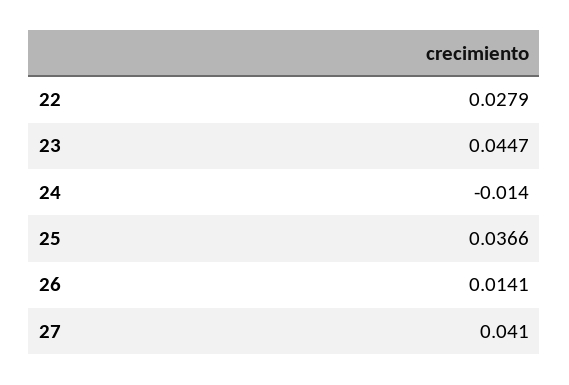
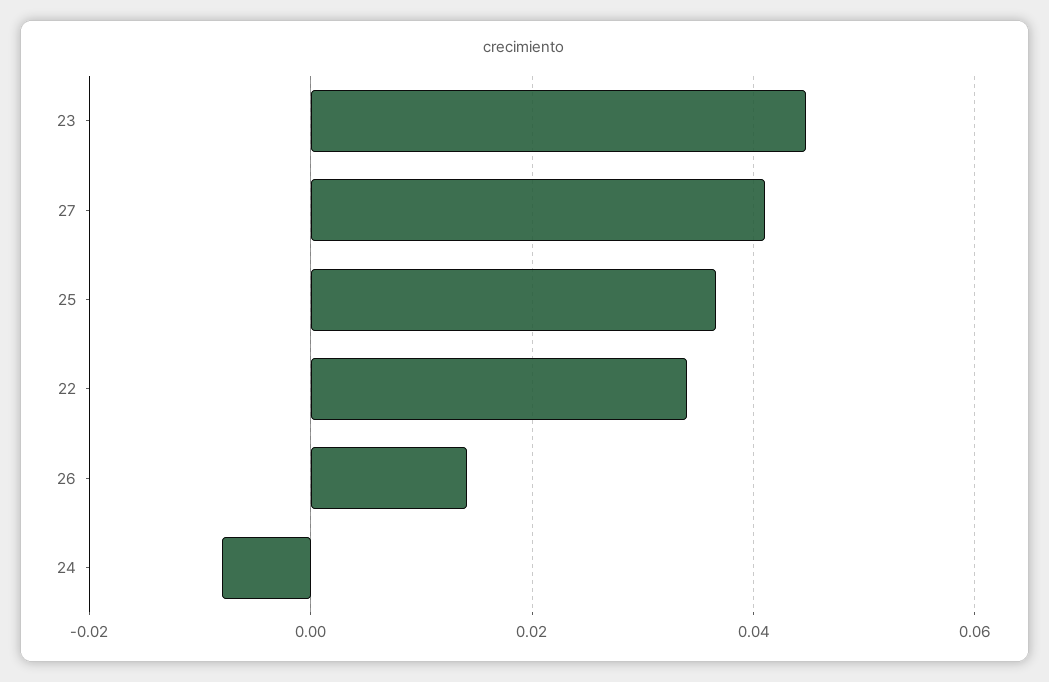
22: 0.0279 -> 0.034
24: -0.014 -> -0.008

